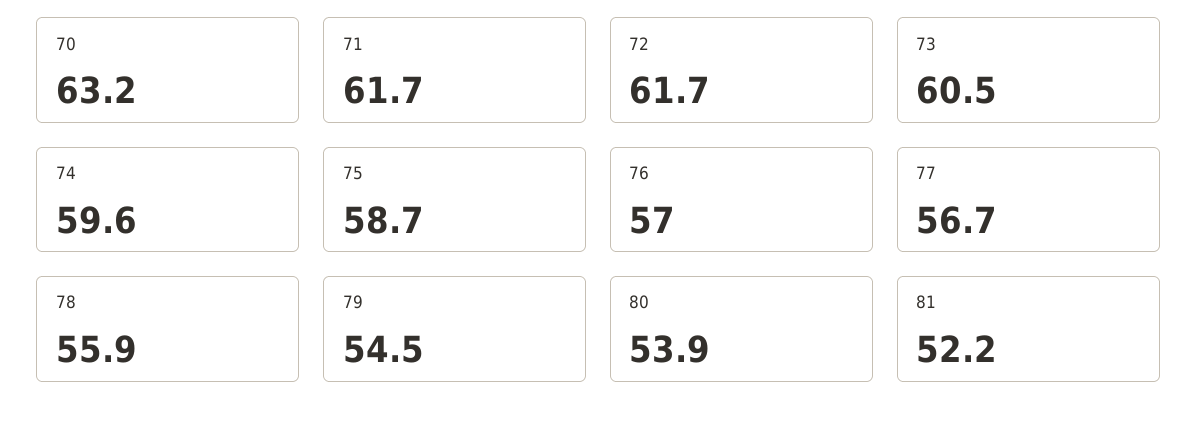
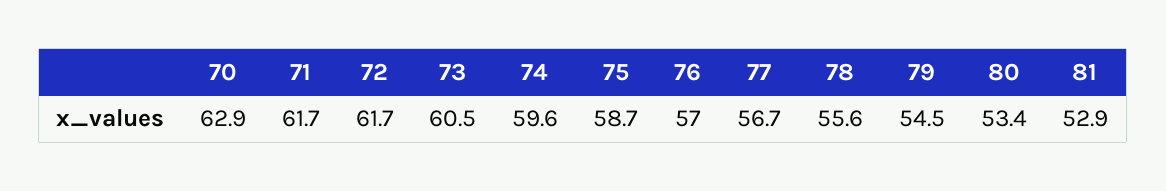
70: 63.2 -> 62.9
78: 55.9 -> 55.6
80: 53.9 -> 53.4
81: 52.2 -> 52.9

